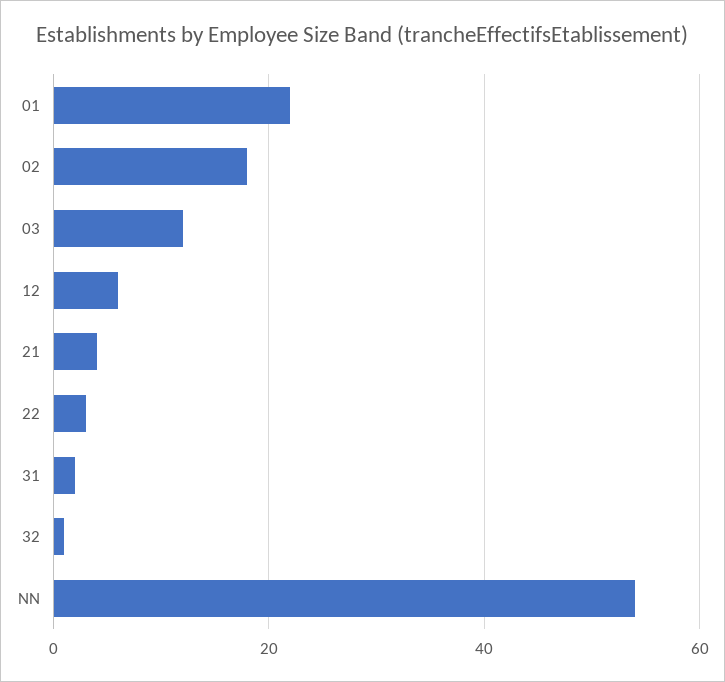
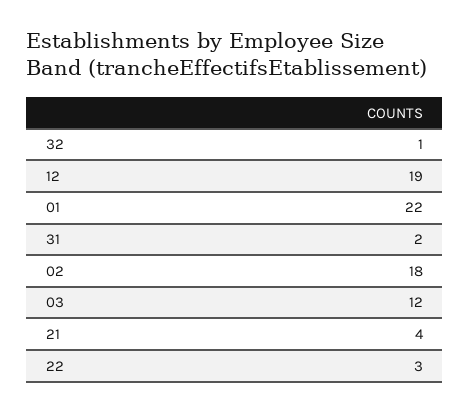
12: 5 -> 19
NN: 55 -> none

